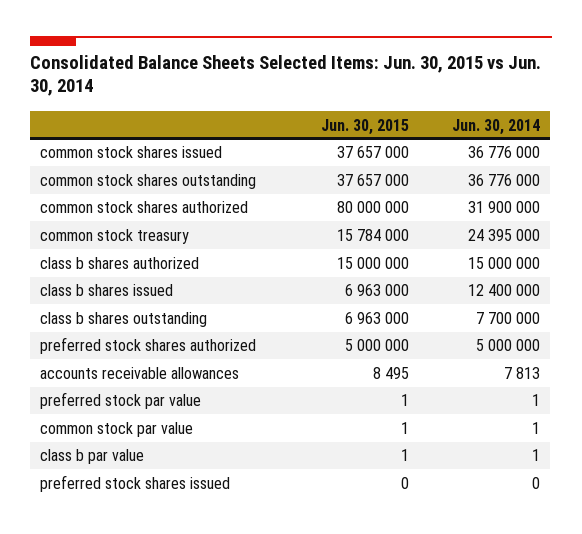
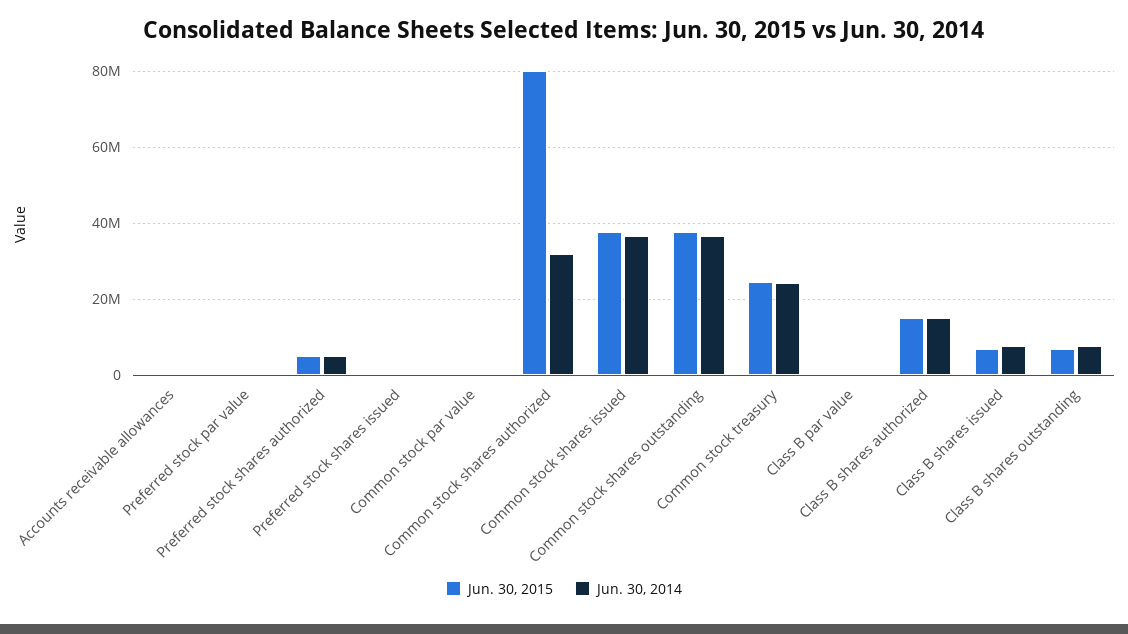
Jun. 30, 2015, common stock treasury: 15784000 -> 24000000
Jun. 30, 2014, class b shares issued: 12400000 -> 8000000

